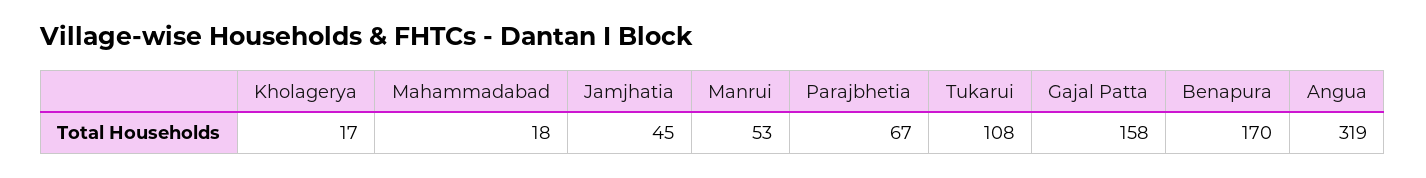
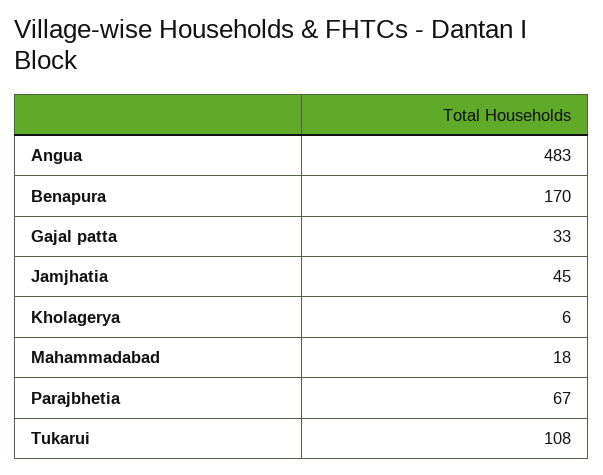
Kholagerya: 17 -> 6
Manrui: 53 -> none
Gajal Patta: 158 -> 33
Angua: 319 -> 483

